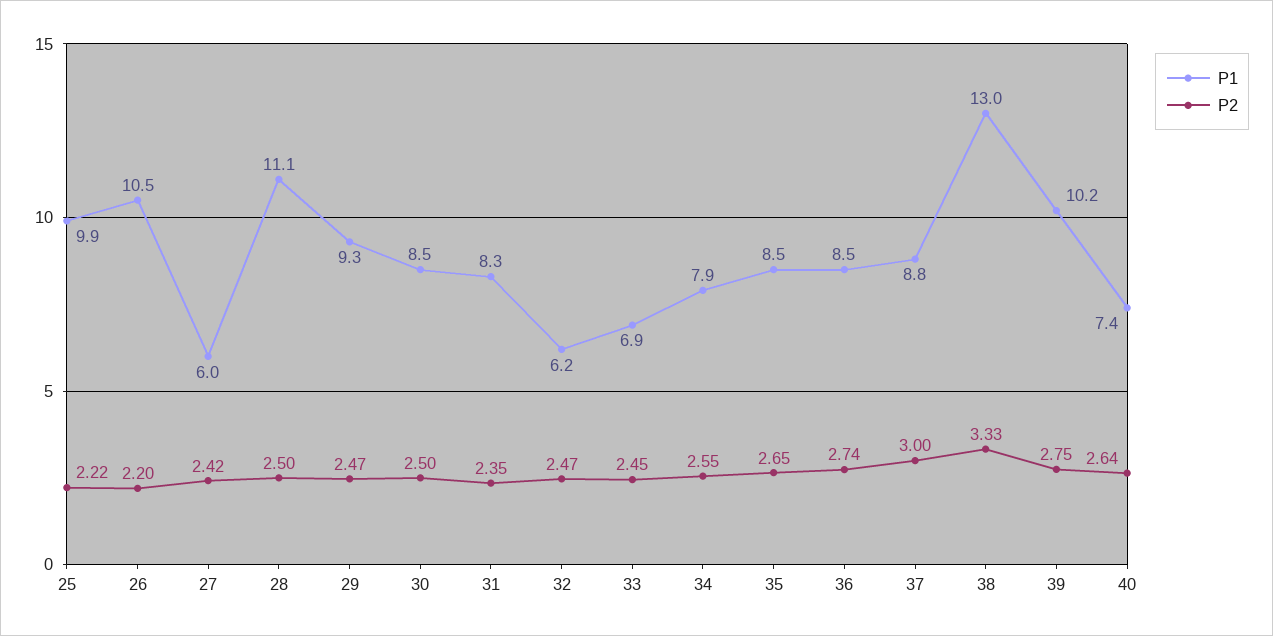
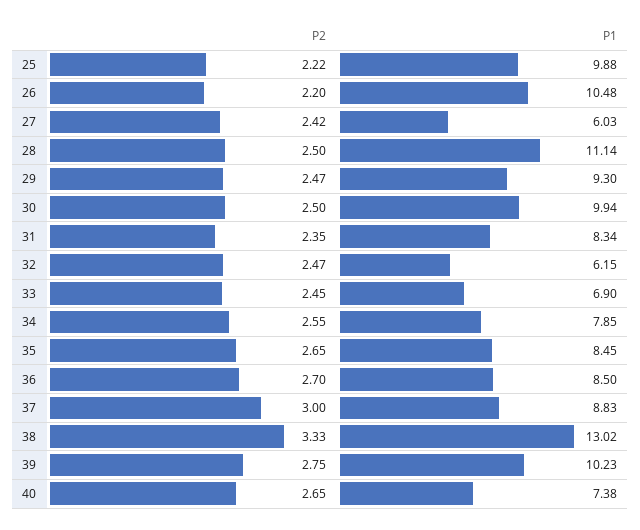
P1, 30: 8.5 -> 9.94
P2, 36: 2.74 -> 2.7
P2, 40: 2.64 -> 2.65

